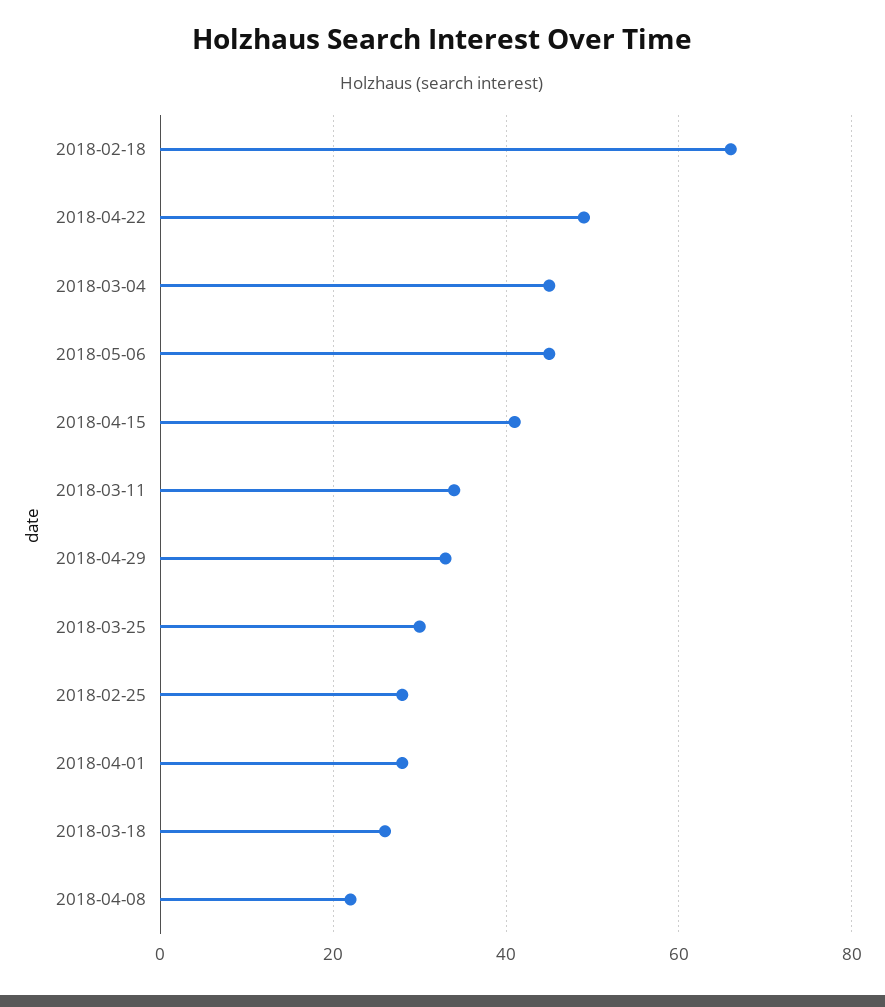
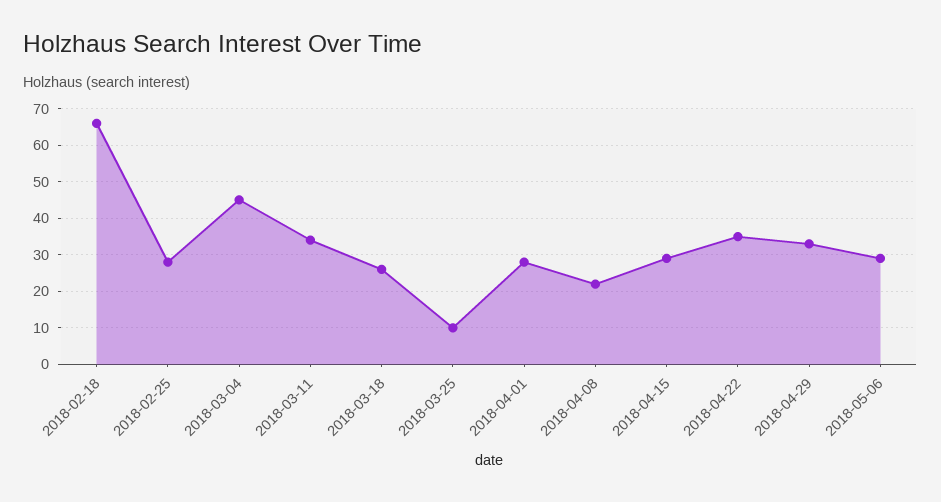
2018-04-22: 50 -> 35
2018-05-06: 45 -> 30
2018-04-15: 40 -> 30
2018-03-25: 30 -> 10

